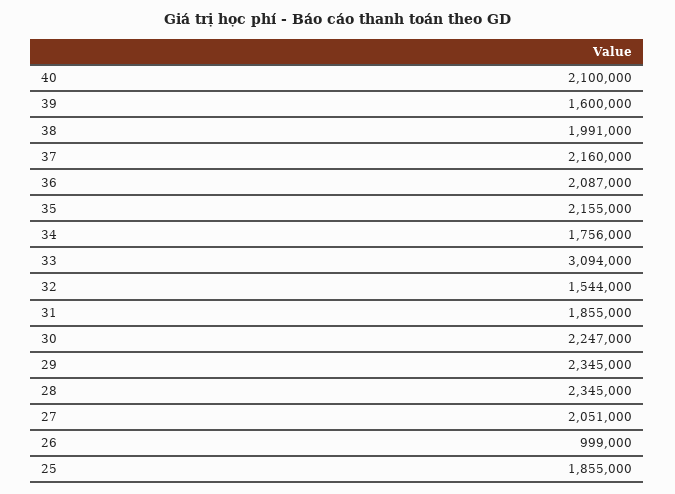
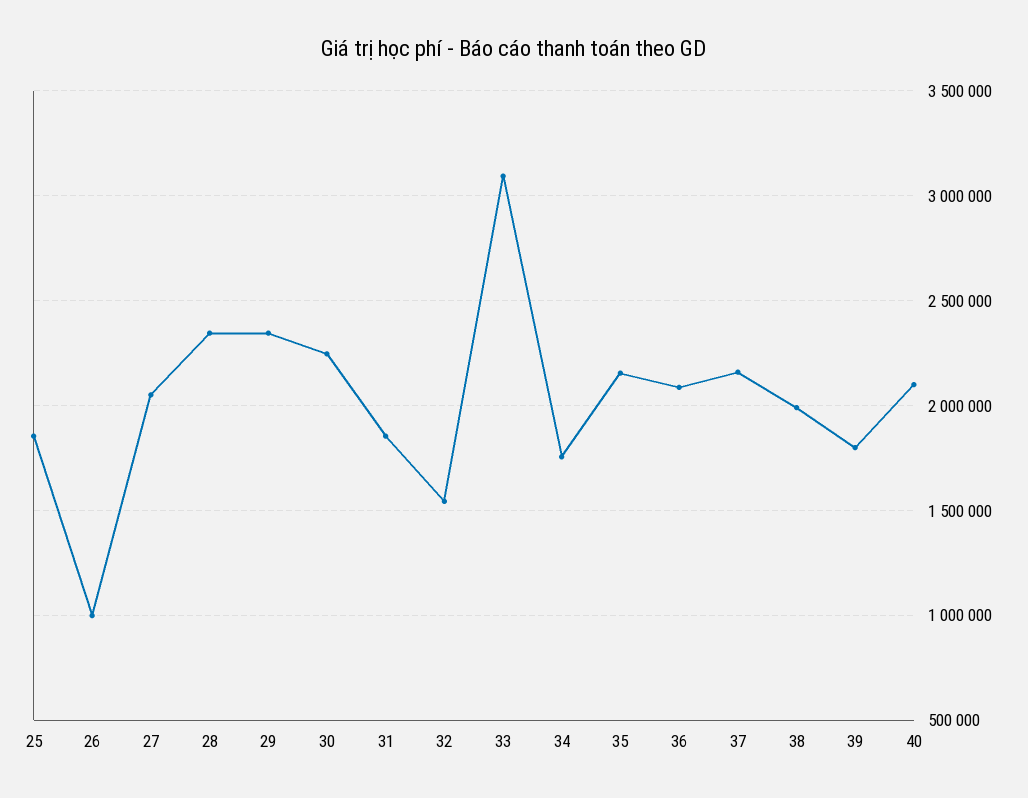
39: 1600000 -> 1800000

